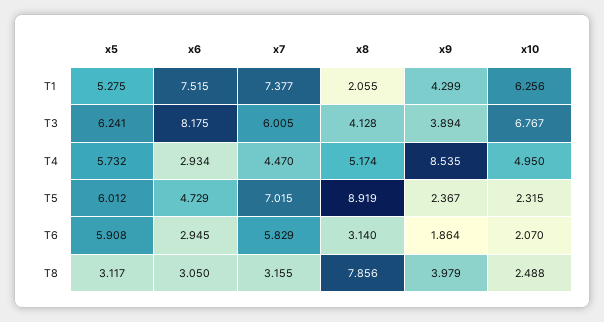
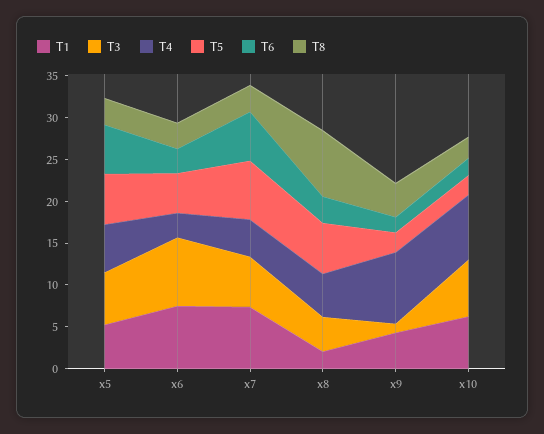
T3, x9: 3.894 -> 1
T4, x10: 4.95 -> 8
T5, x8: 8.919 -> 6

